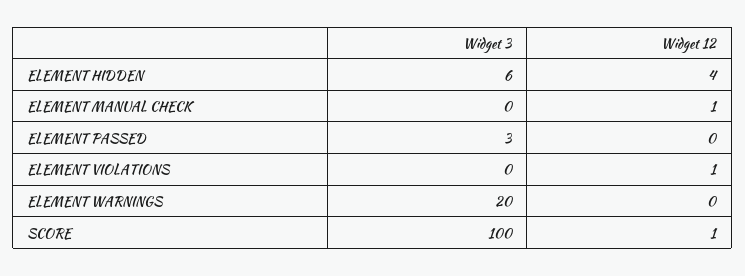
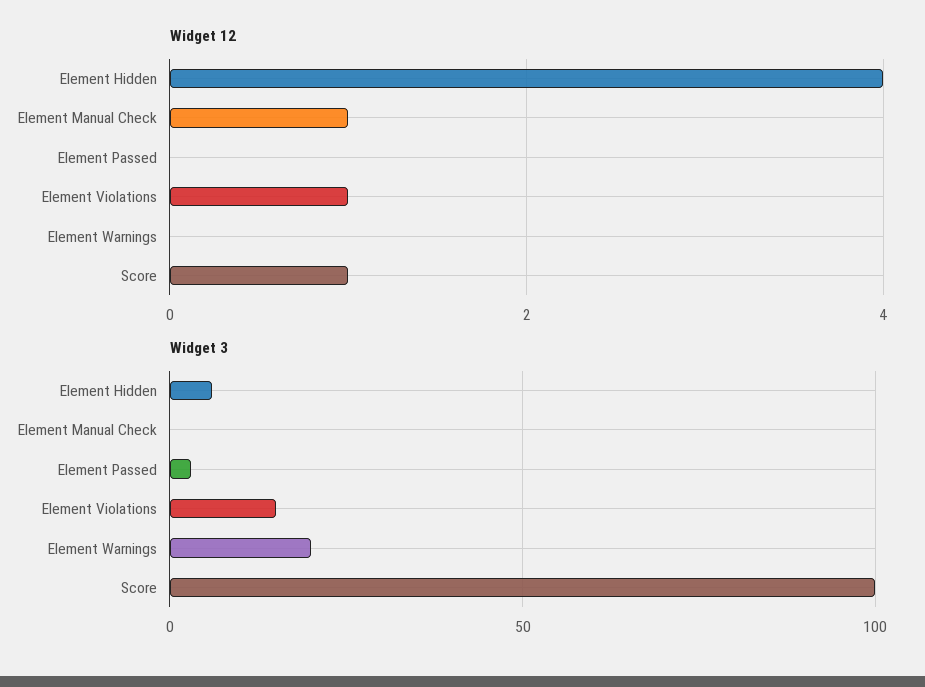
Widget 3, ELEMENT VIOLATIONS: 0 -> 15

